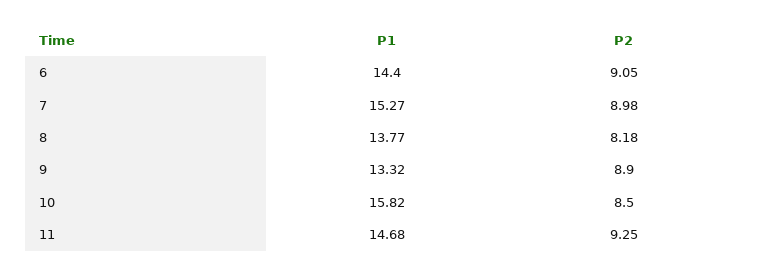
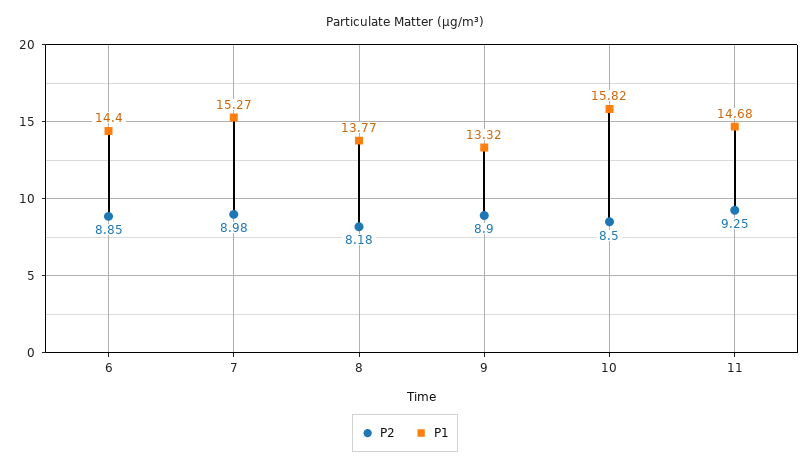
P2, 6: 9.05 -> 8.85

